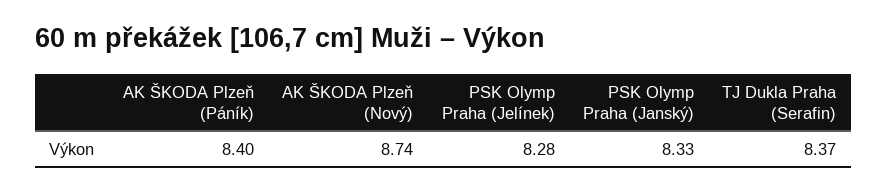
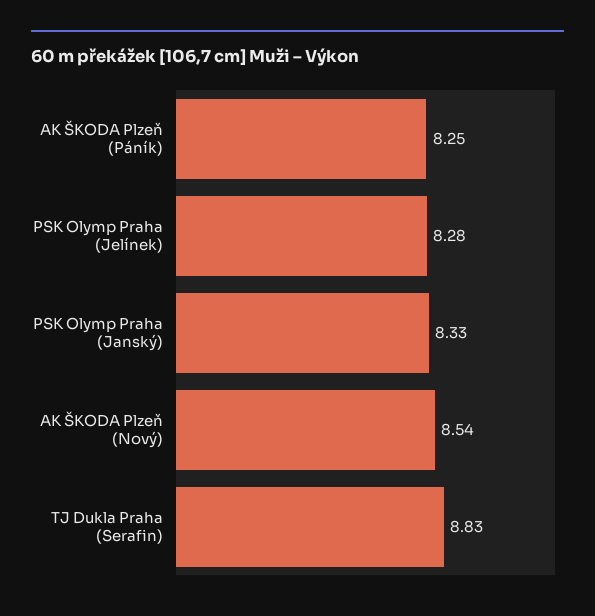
AK ŠKODA Plzeň (Páník): 8.4 -> 8.25
AK ŠKODA Plzeň (Nový): 8.74 -> 8.54
TJ Dukla Praha (Serafin): 8.37 -> 8.83

